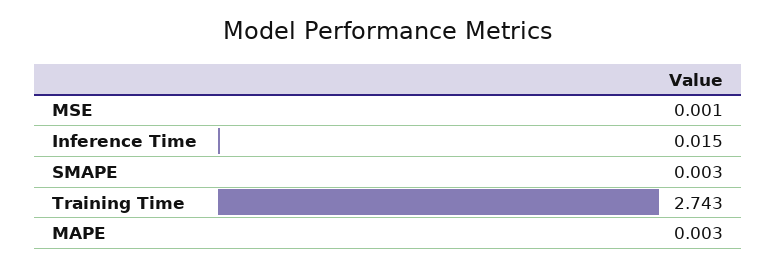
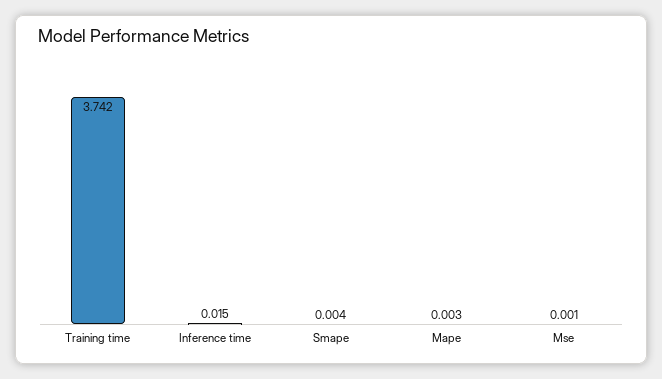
SMAPE: 0.003 -> 0.004
Training Time: 2.743 -> 3.742

